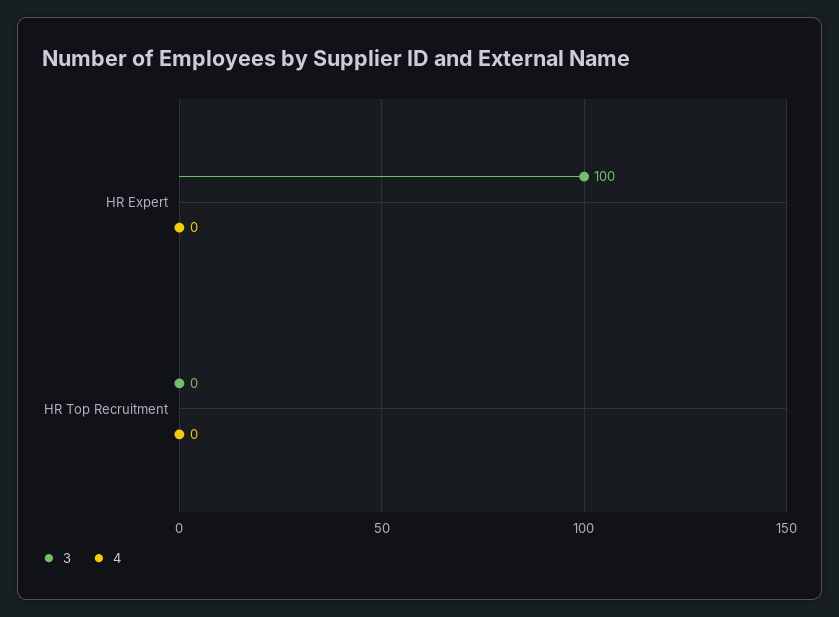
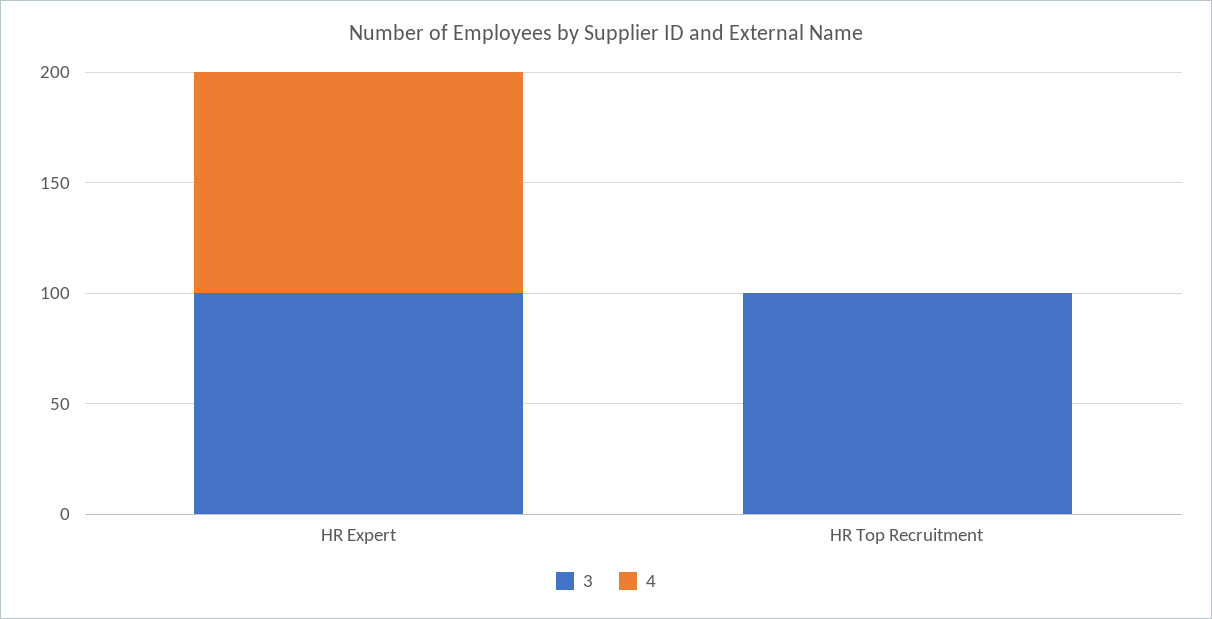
4, HR Expert: 0 -> 100
3, HR Top Recruitment: 0 -> 100

